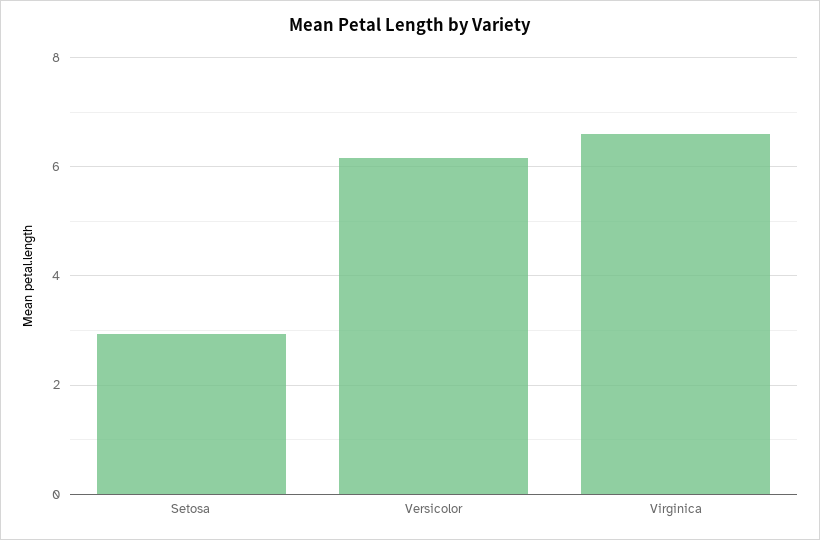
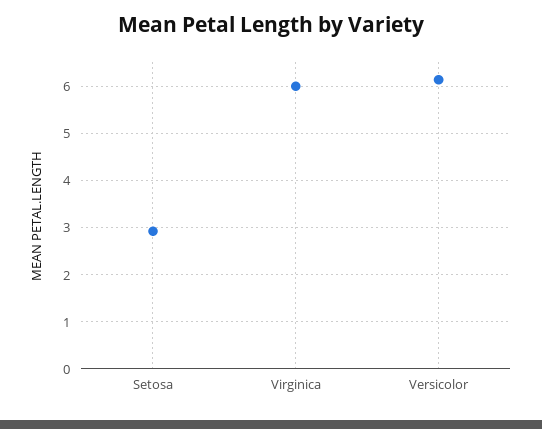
Virginica: 6.6 -> 6

